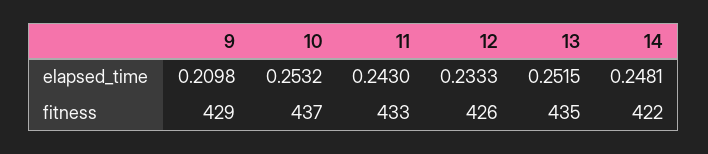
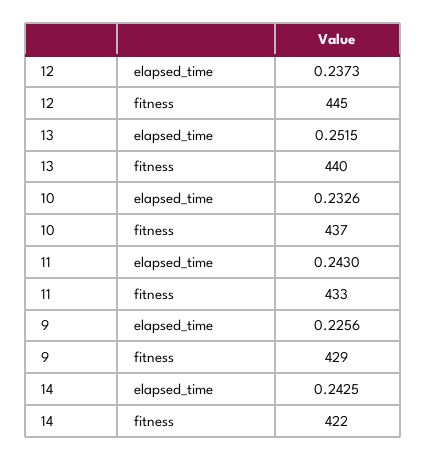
9, elapsed_time: 0.2098 -> 0.2256
10, elapsed_time: 0.2532 -> 0.2326
12, elapsed_time: 0.2333 -> 0.2373
14, elapsed_time: 0.2481 -> 0.2425
12, fitness: 426 -> 445
13, fitness: 435 -> 440

